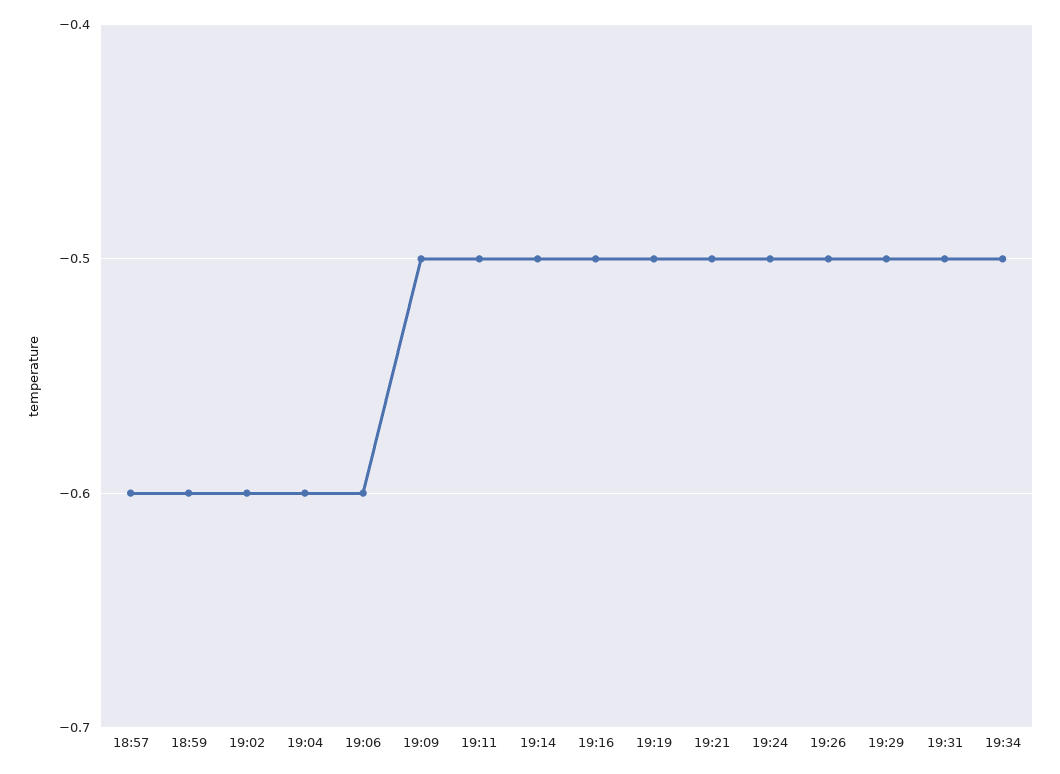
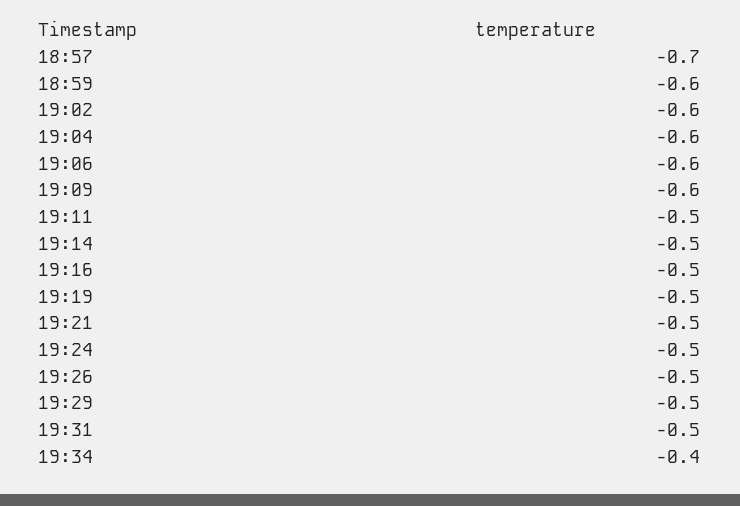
18:57: -0.6 -> -0.7
19:09: -0.5 -> -0.6
19:34: -0.5 -> -0.4

